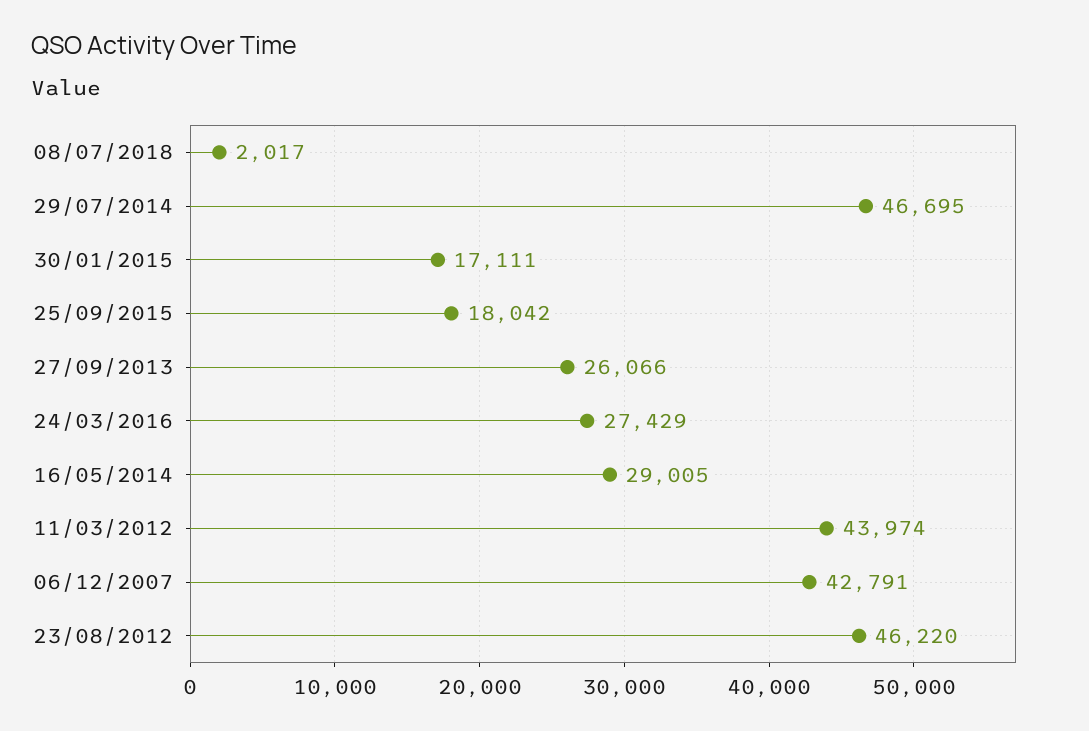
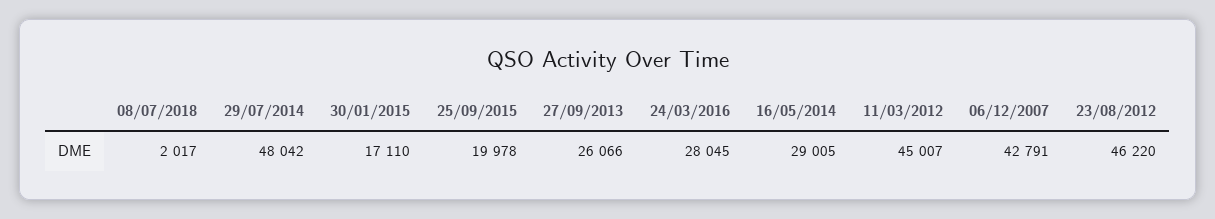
29/07/2014: 46695 -> 48042
30/01/2015: 17111 -> 17110
25/09/2015: 18042 -> 19978
24/03/2016: 27429 -> 28045
11/03/2012: 43974 -> 45007

